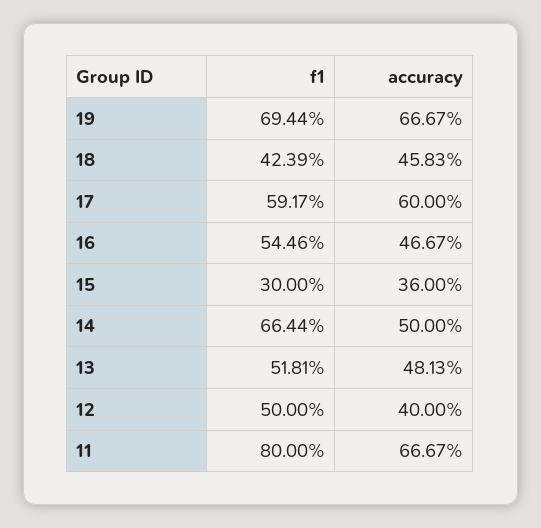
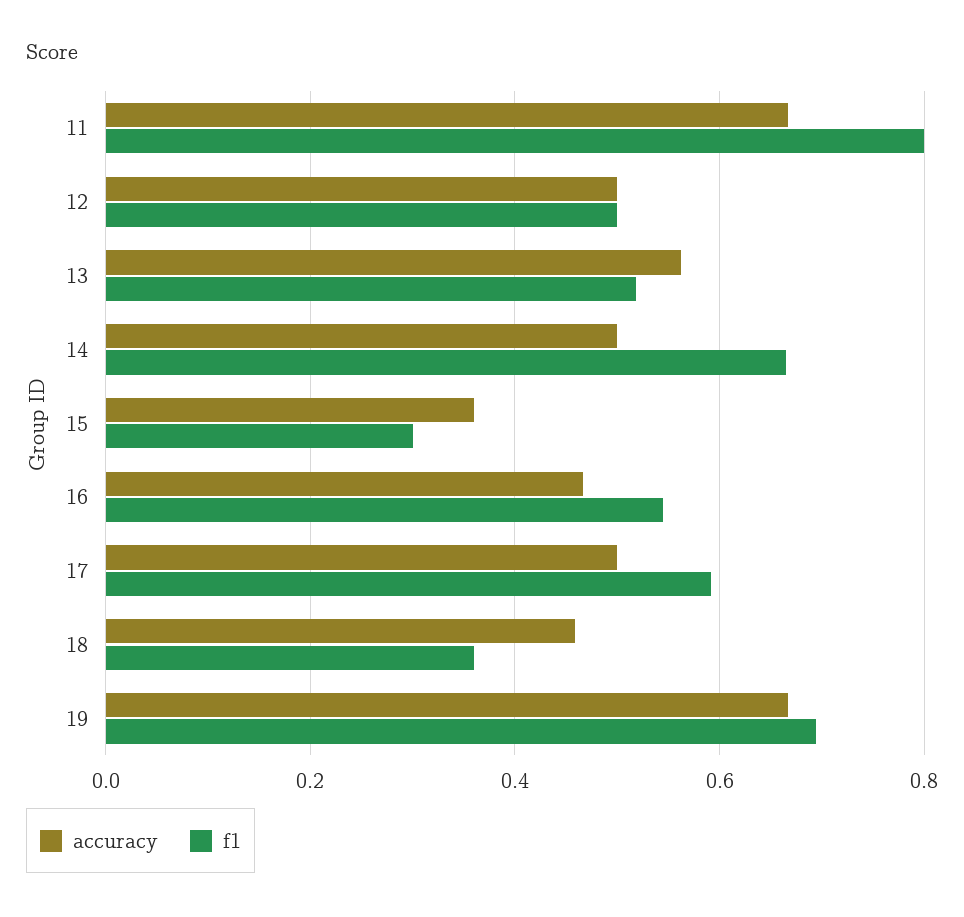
f1, 18: 0.4239 -> 0.36
accuracy, 17: 0.6 -> 0.5
accuracy, 13: 0.4813 -> 0.56
accuracy, 12: 0.4 -> 0.5

